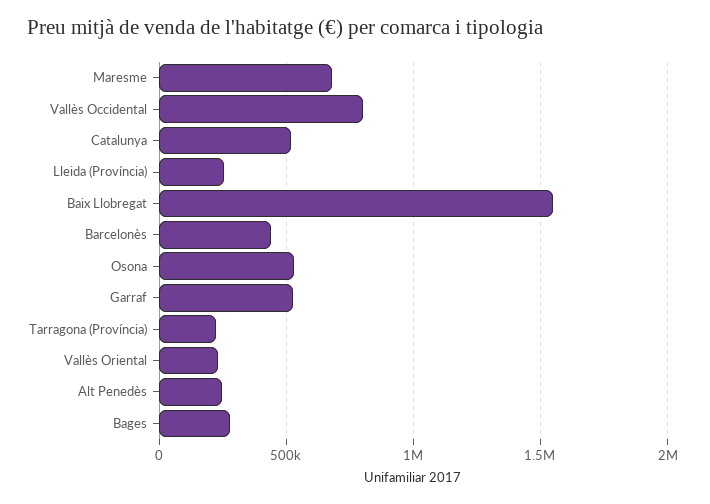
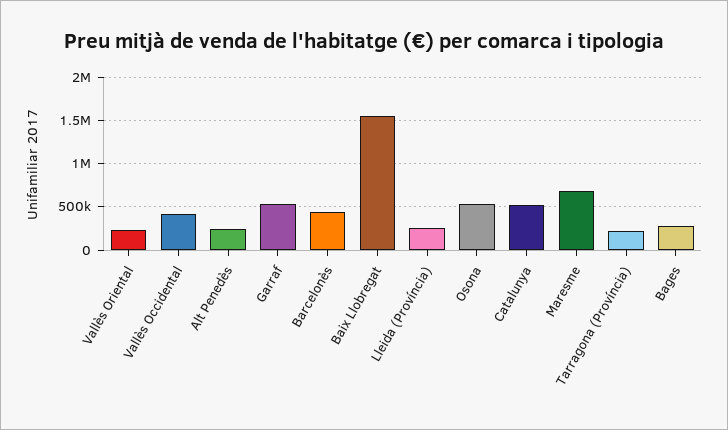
Vallès Occidental: 800000 -> 400000

